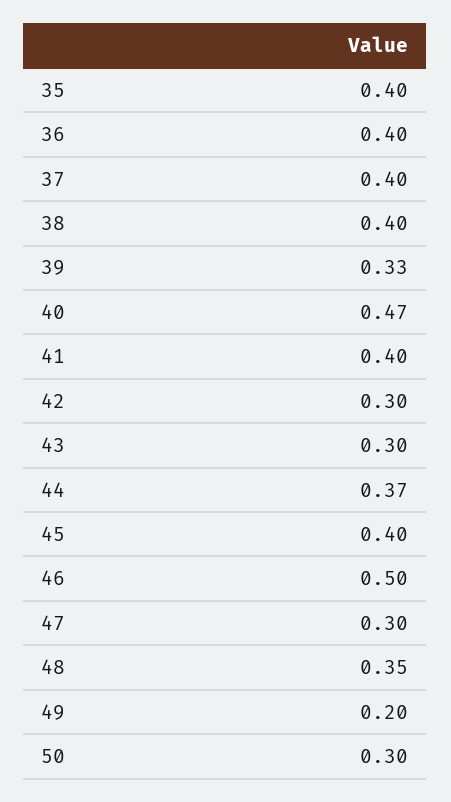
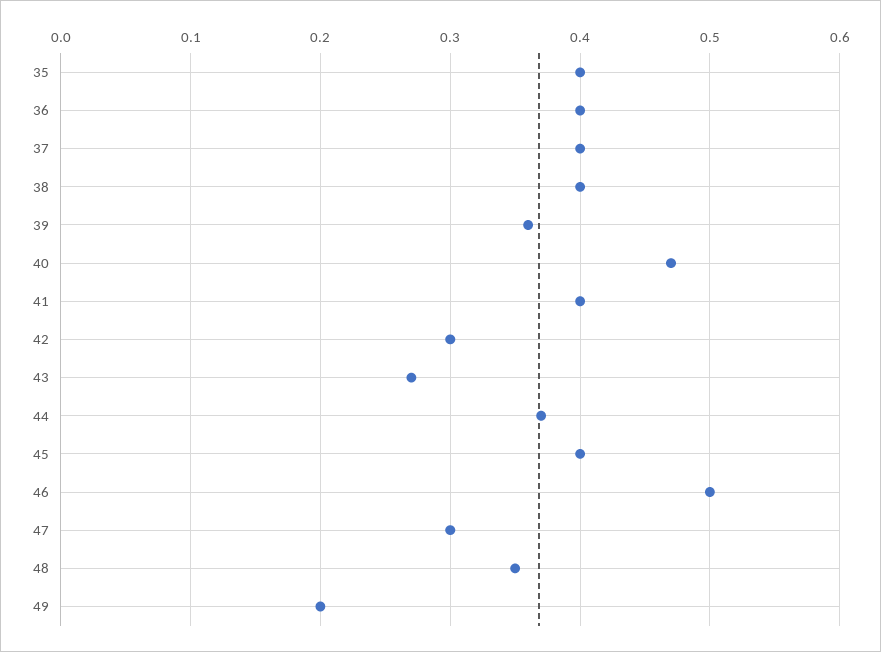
39: 0.33 -> 0.36
43: 0.3 -> 0.27
50: 0.3 -> none

